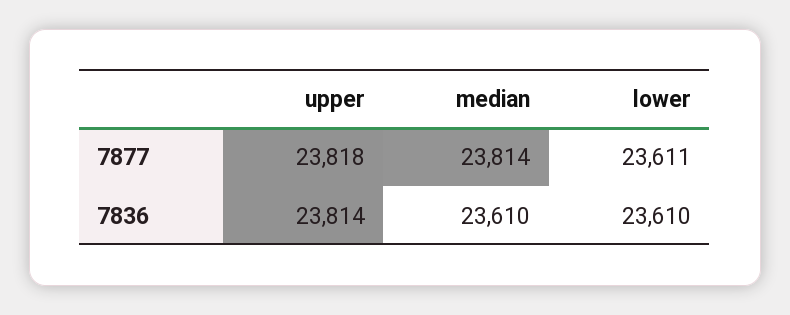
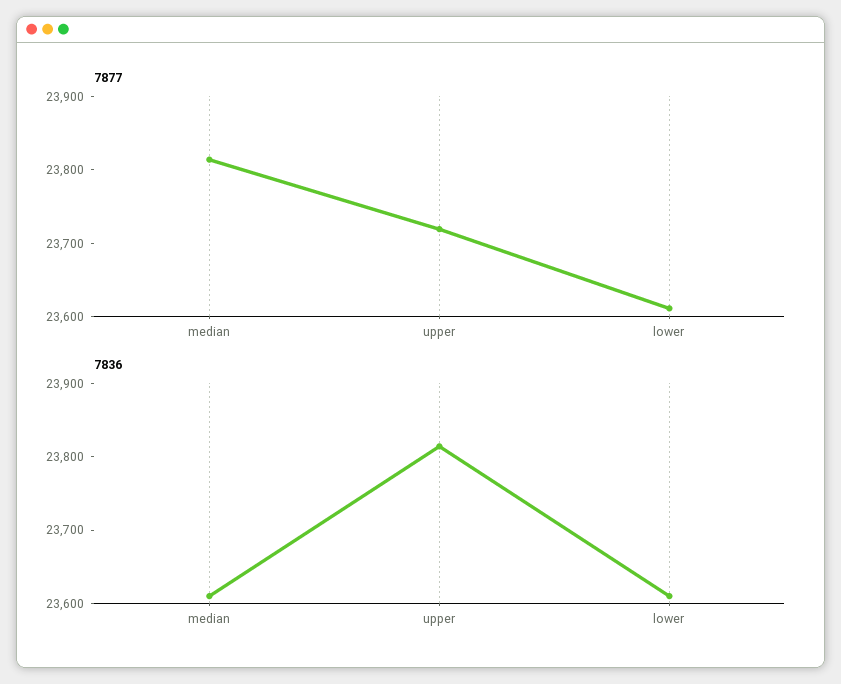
7877, upper: 23818 -> 23720

